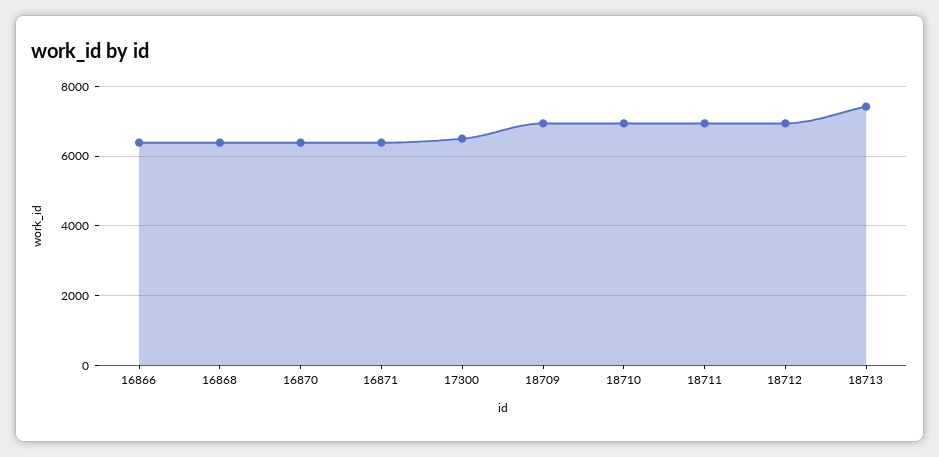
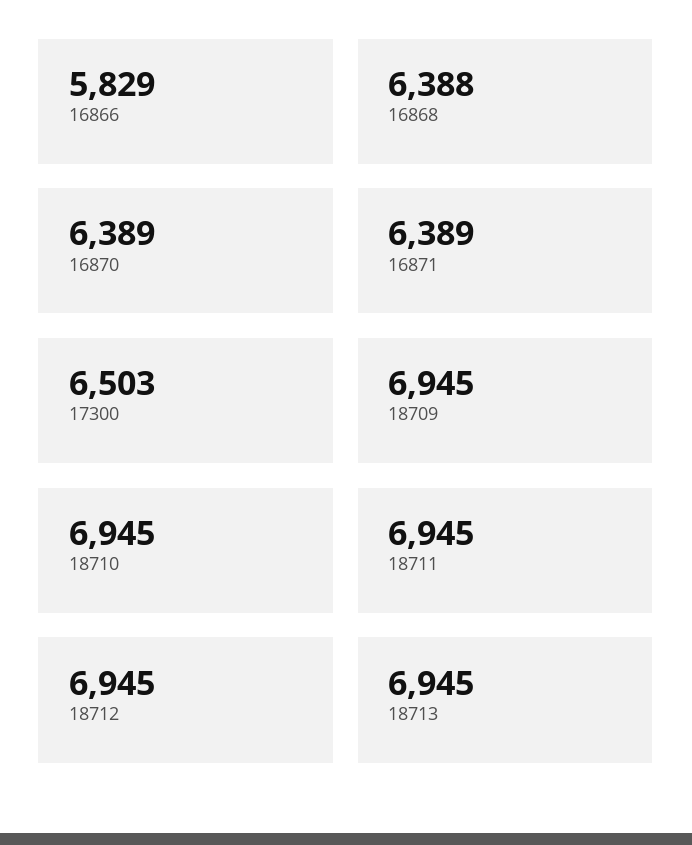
16866: 6400 -> 5829
18713: 7400 -> 6945

